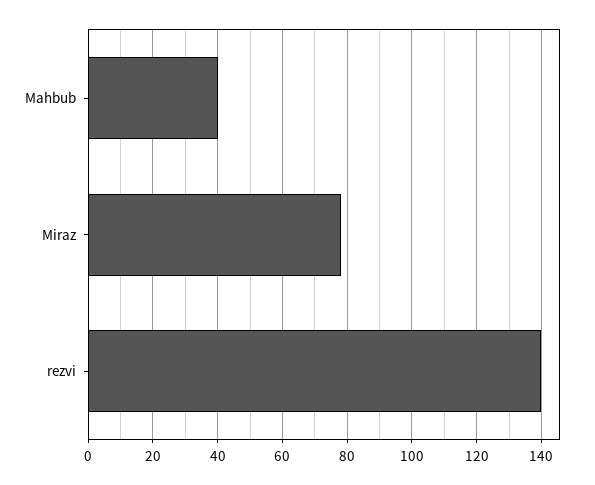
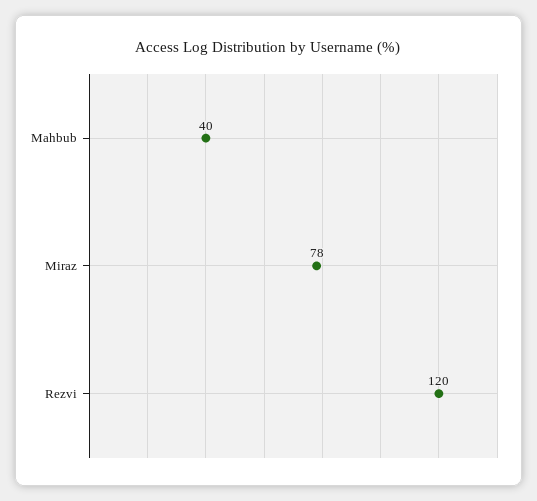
rezvi: 140 -> 120

